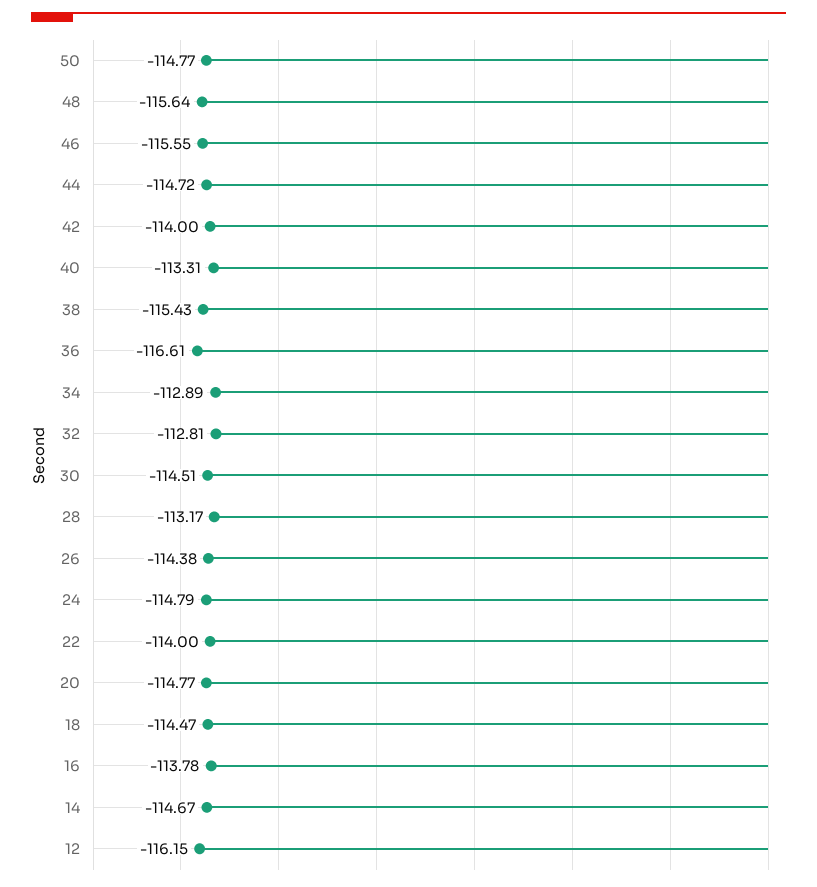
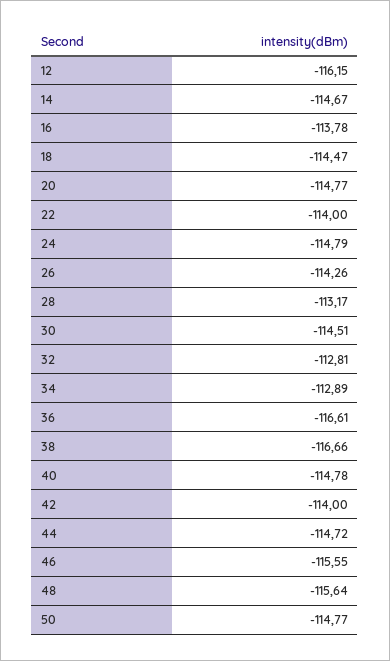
40: -113.31 -> -114.78
38: -115.43 -> -116.66
26: -114.38 -> -114.26

